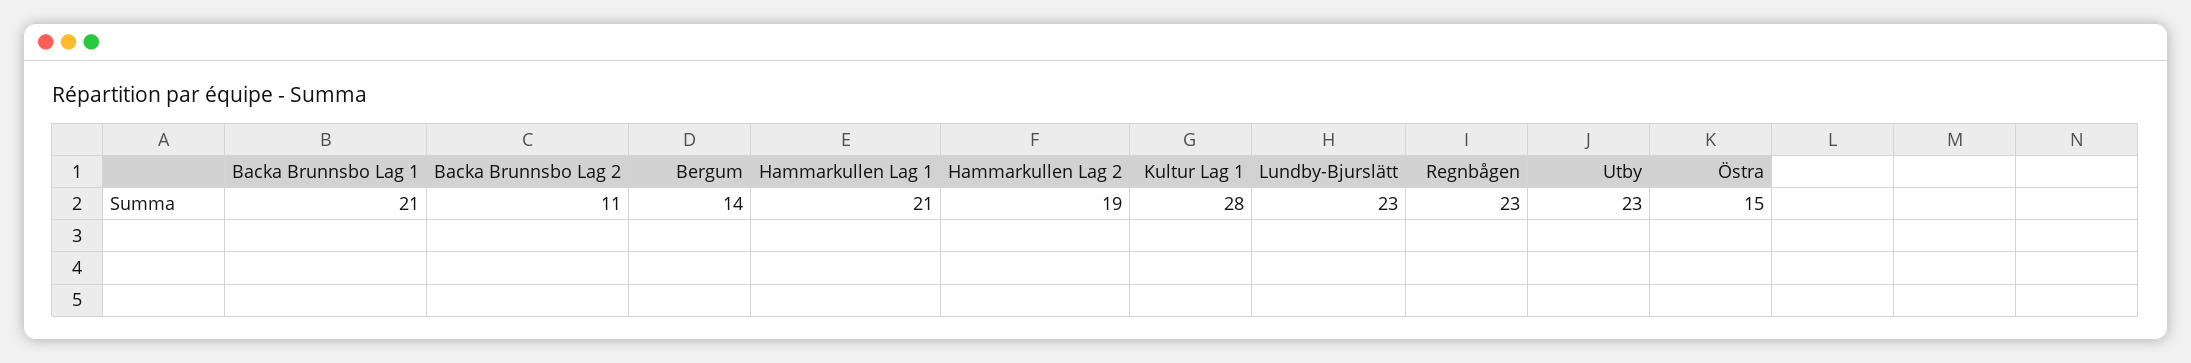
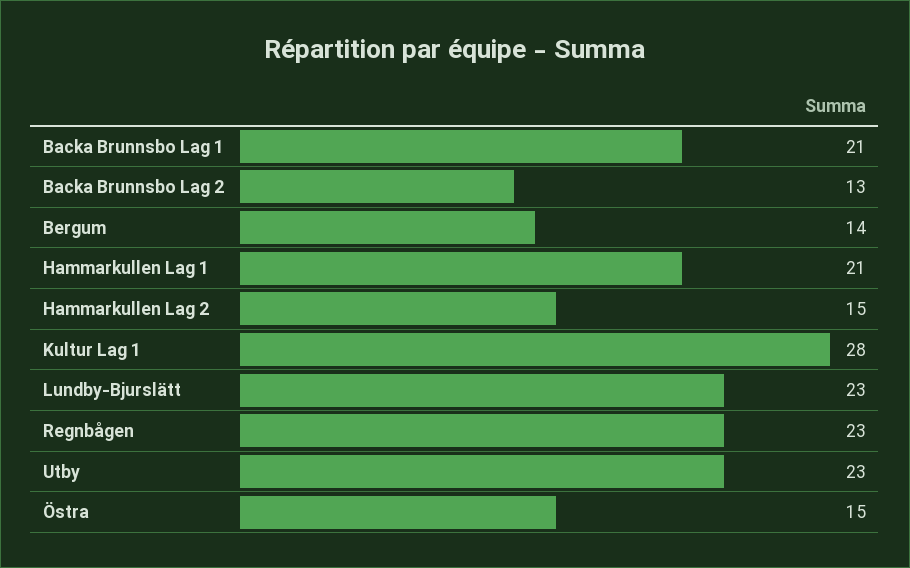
Backa Brunnsbo Lag 2: 11 -> 13
Hammarkullen Lag 2: 19 -> 15

